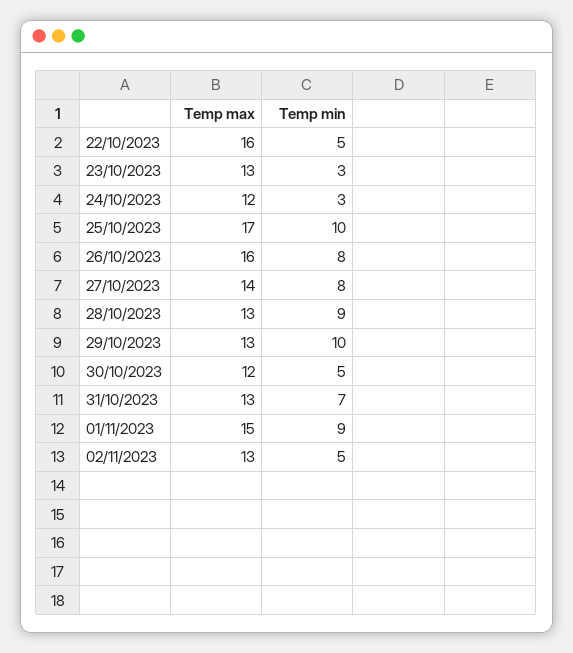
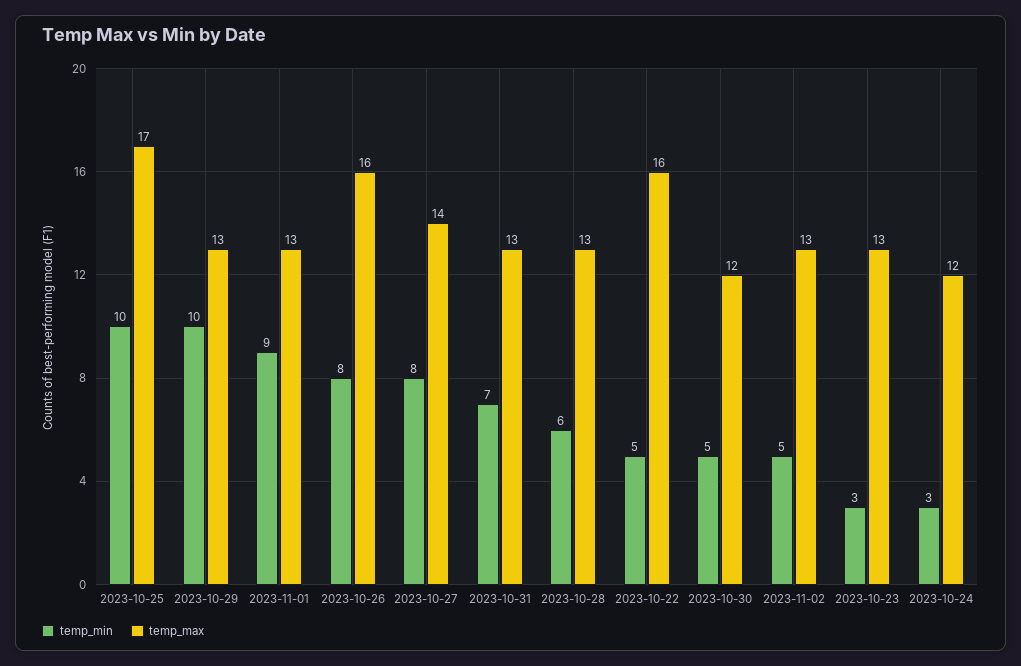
Temp min, 28/10/2023: 9 -> 6
Temp max, 01/11/2023: 15 -> 13

